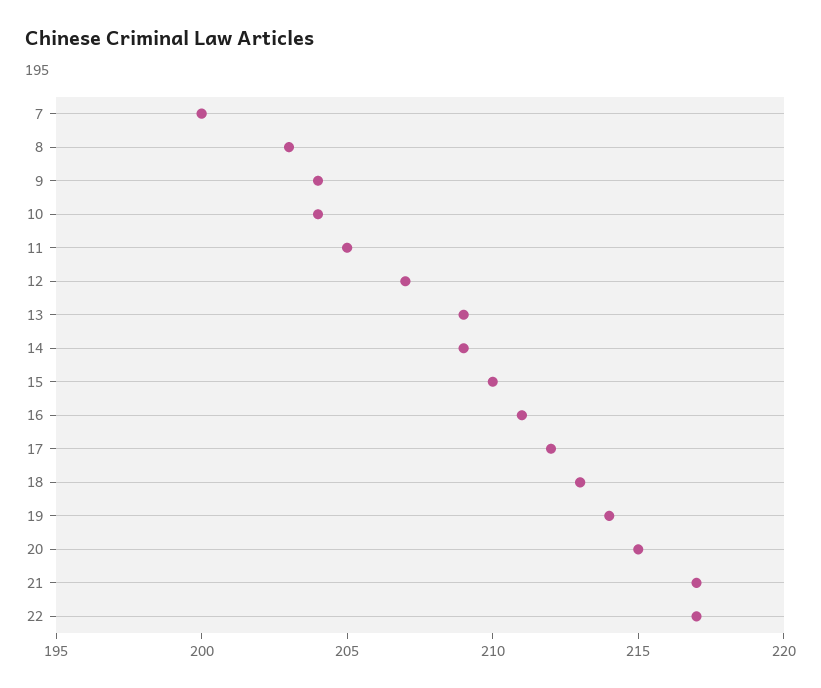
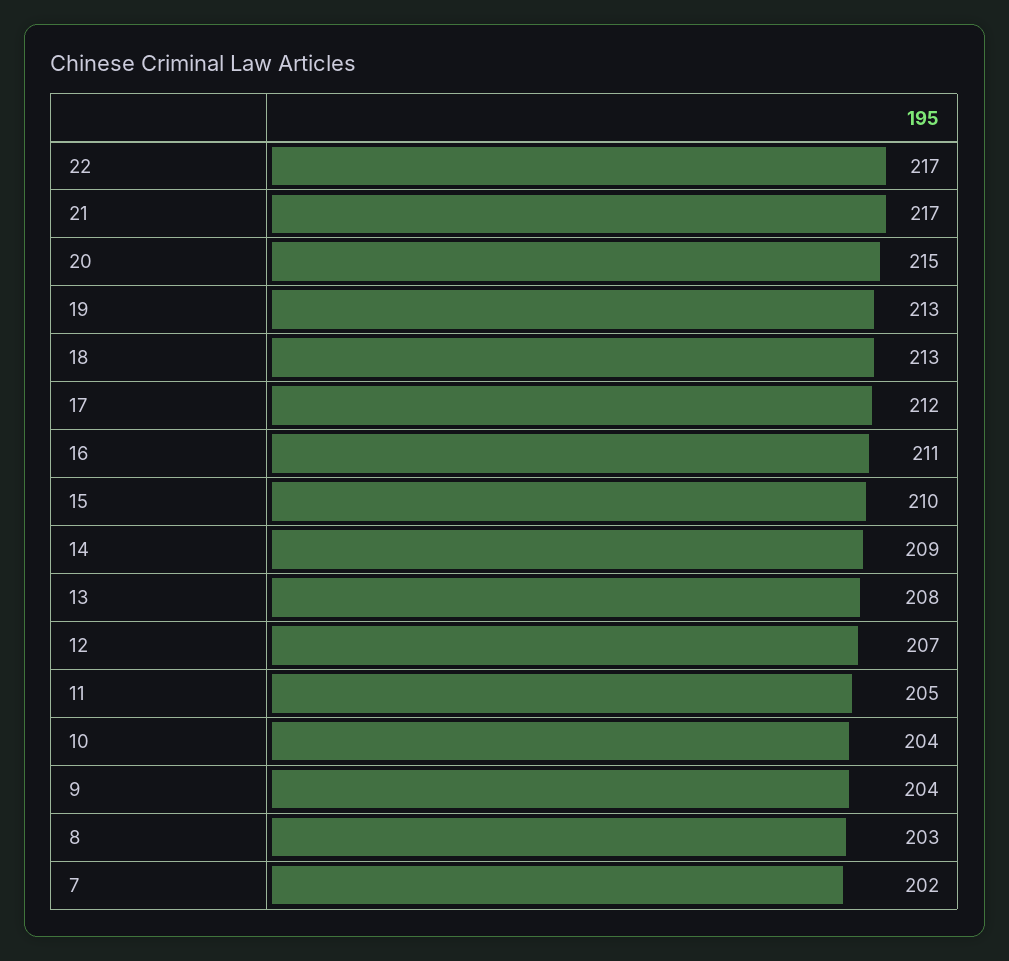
7: 200 -> 202
13: 209 -> 208
19: 214 -> 213

